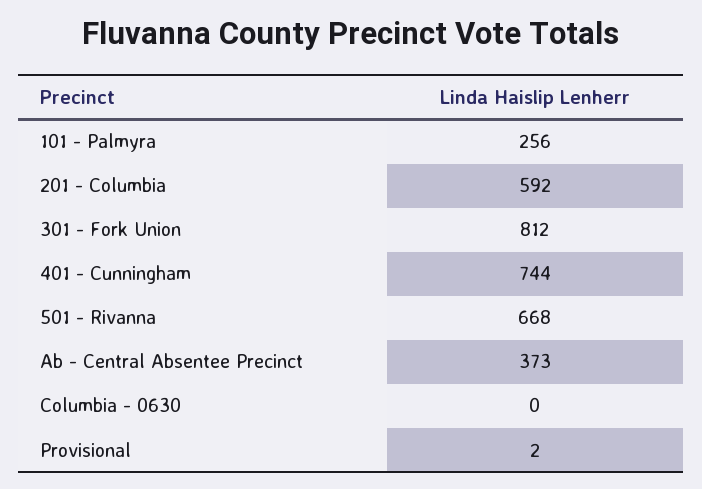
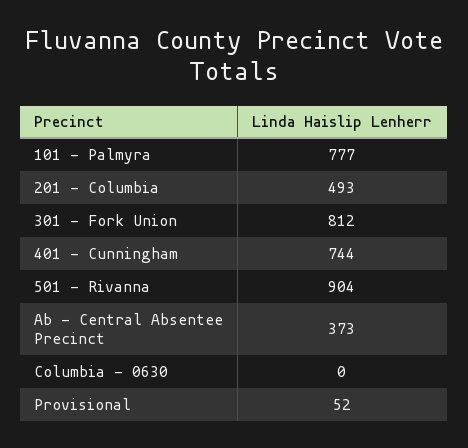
101 - Palmyra: 256 -> 777
201 - Columbia: 592 -> 493
501 - Rivanna: 668 -> 904
Provisional: 2 -> 52

